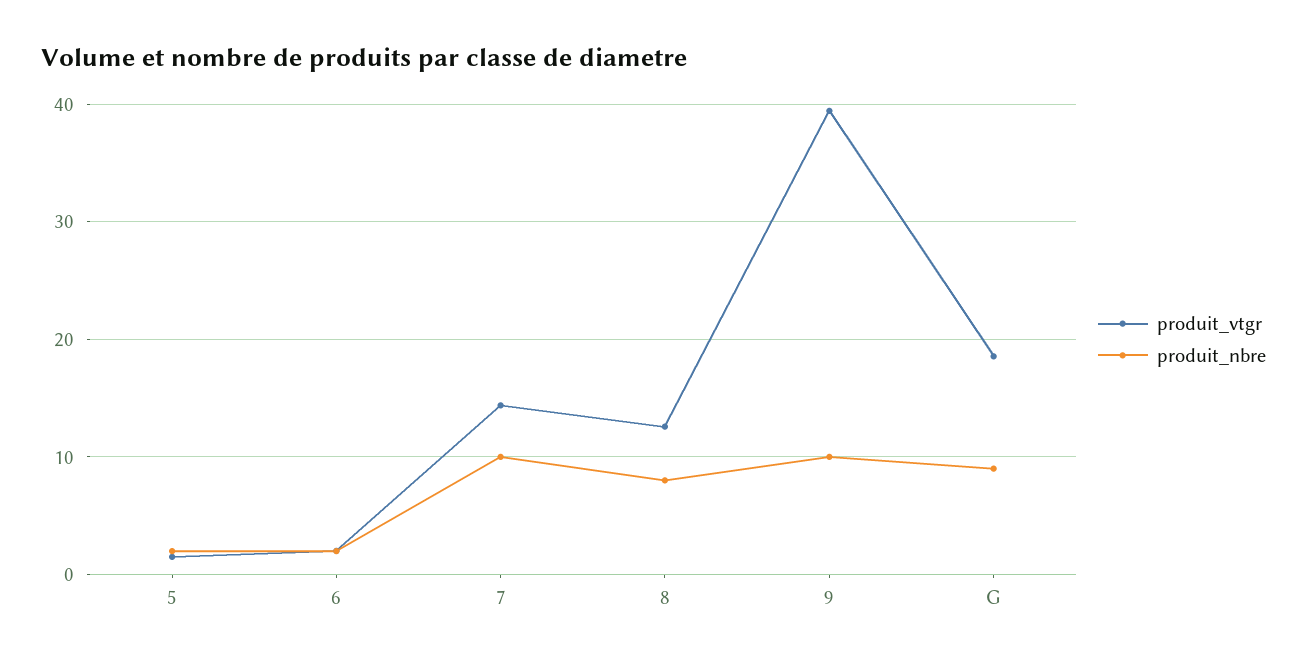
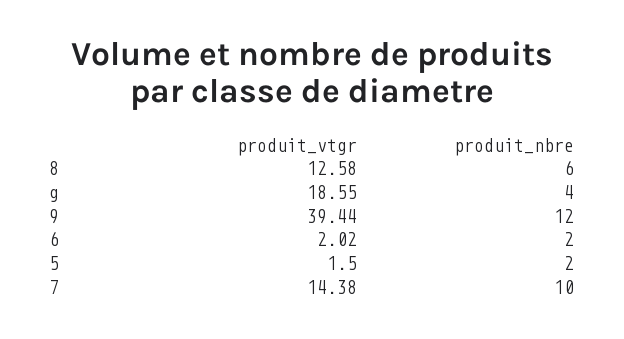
produit_nbre, 8: 8 -> 6
produit_nbre, 9: 10 -> 12
produit_nbre, G: 9 -> 4

